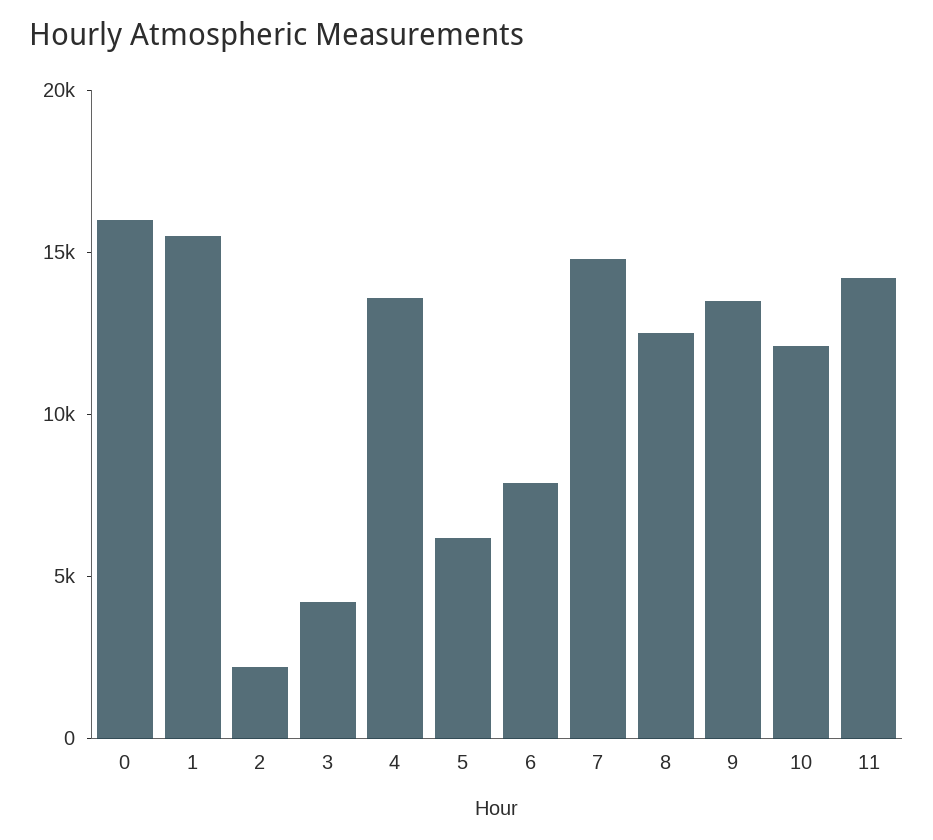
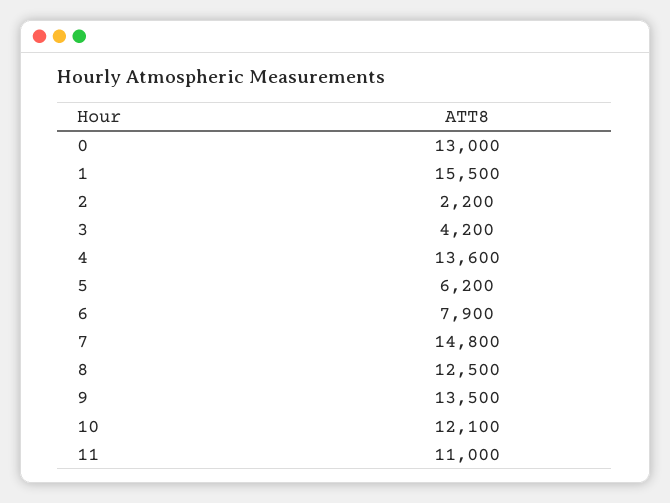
0: 16000 -> 13000
11: 14000 -> 11000

